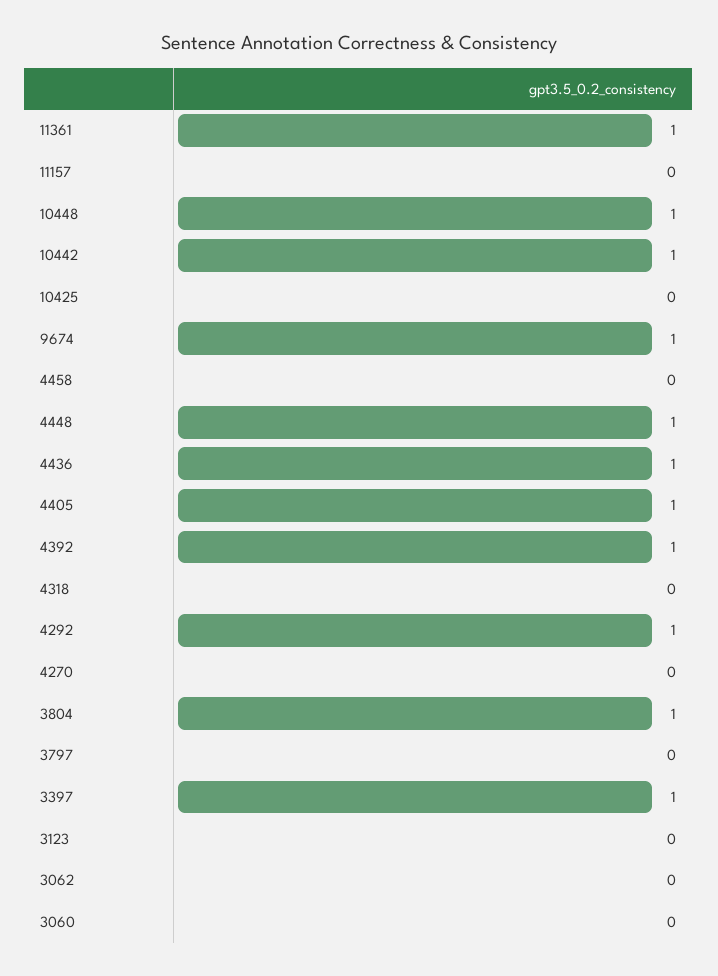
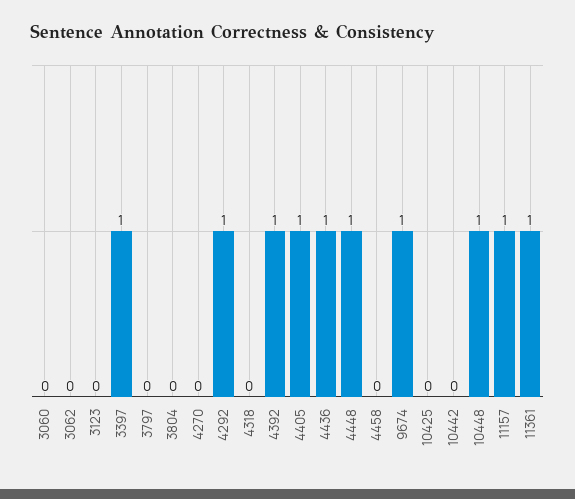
11157: 0 -> 1
10442: 1 -> 0
3804: 1 -> 0

